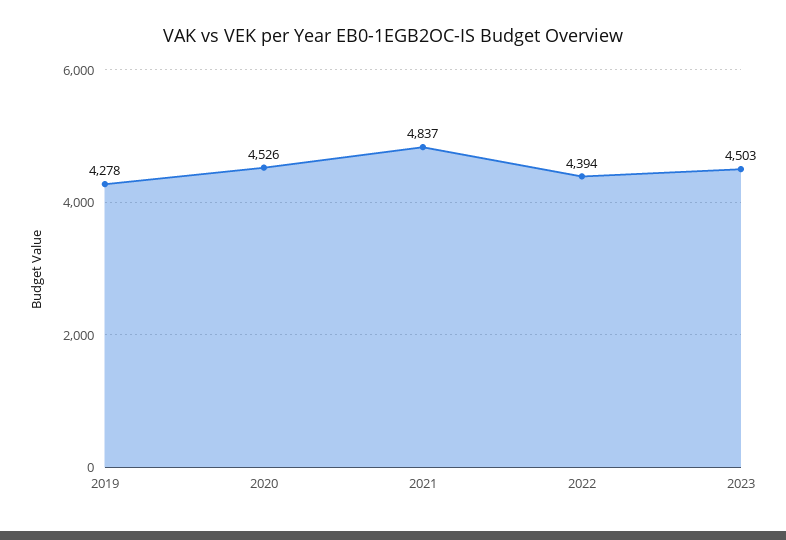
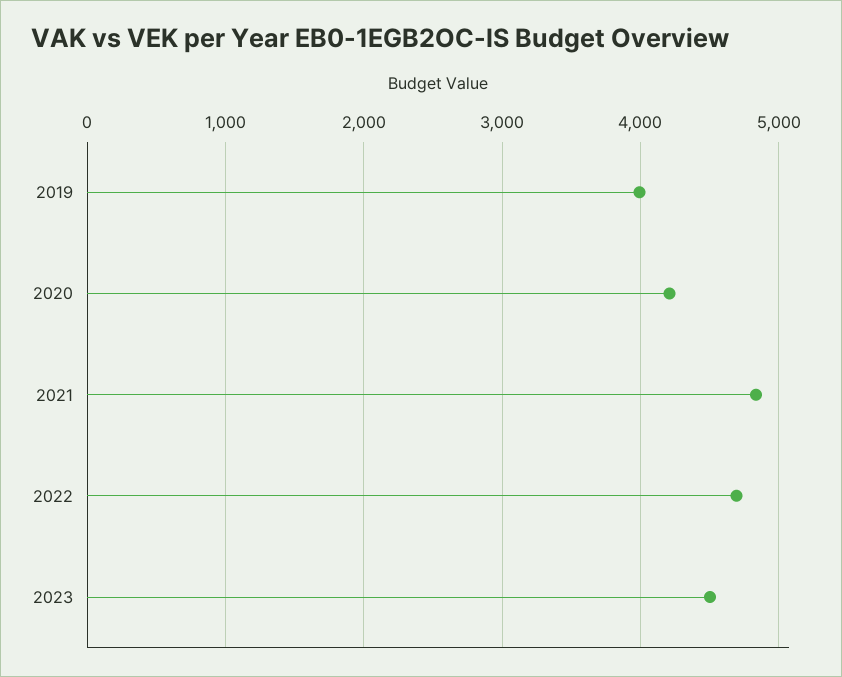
2019: 4278 -> 4000
2020: 4526 -> 4200
2022: 4394 -> 4700

